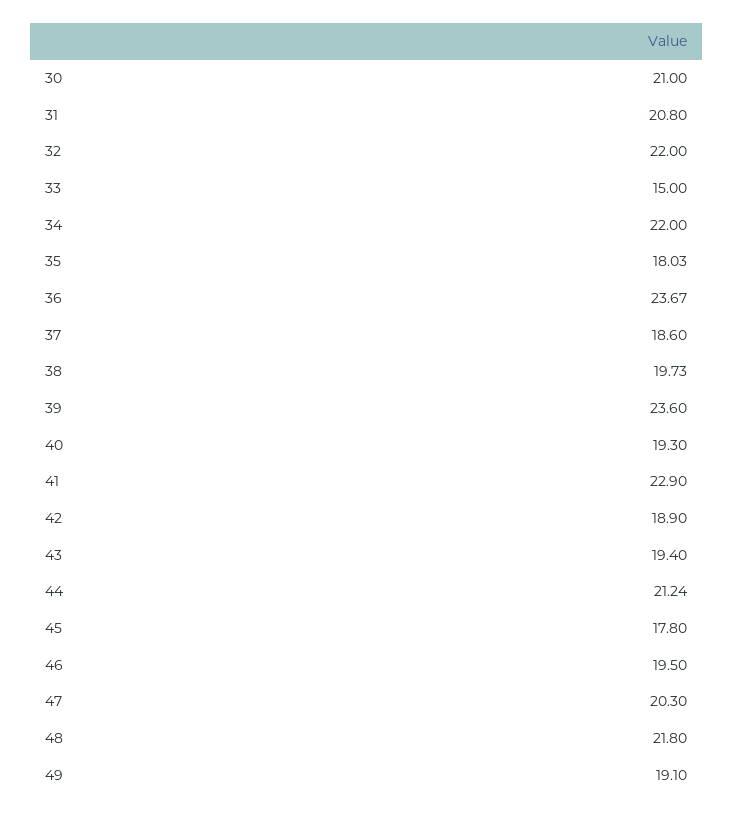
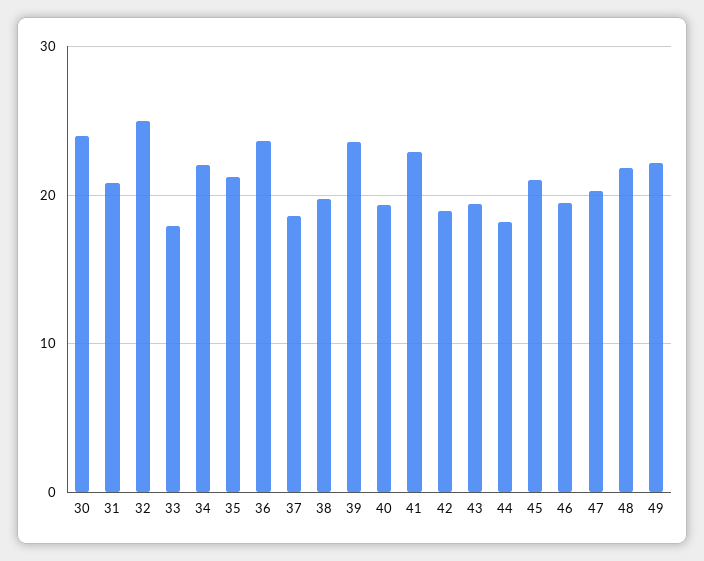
30: 21 -> 24
32: 22 -> 25
33: 15 -> 18
35: 18.03 -> 21
44: 21.24 -> 18
45: 17.8 -> 21
49: 19.1 -> 22

